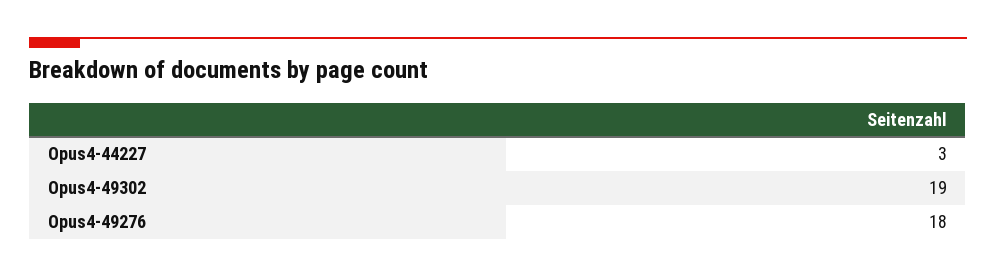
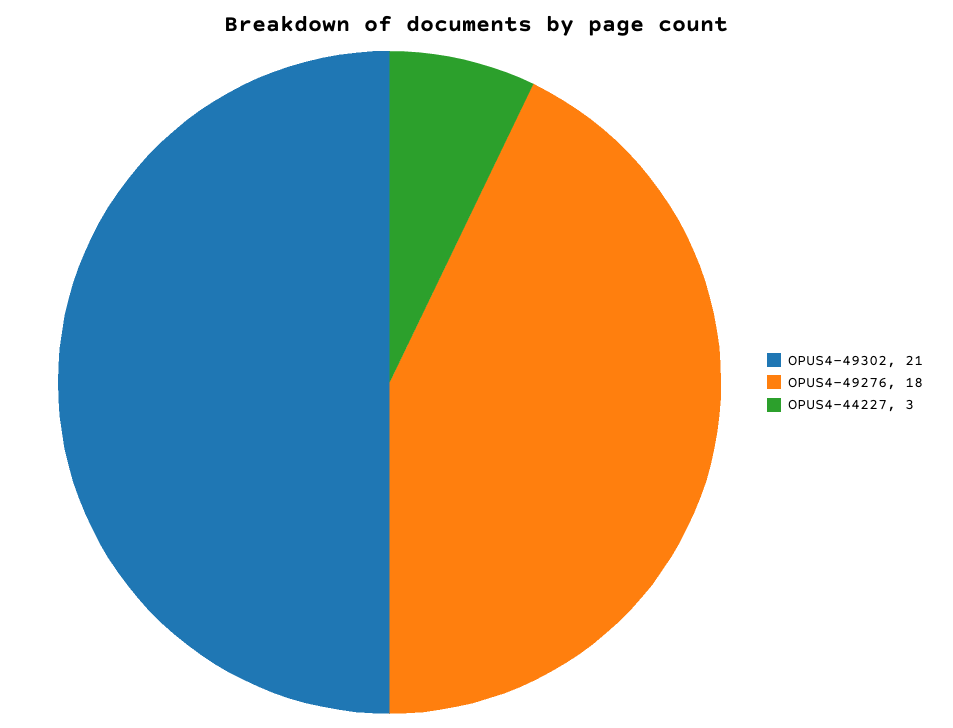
Opus4-49302: 19 -> 21

